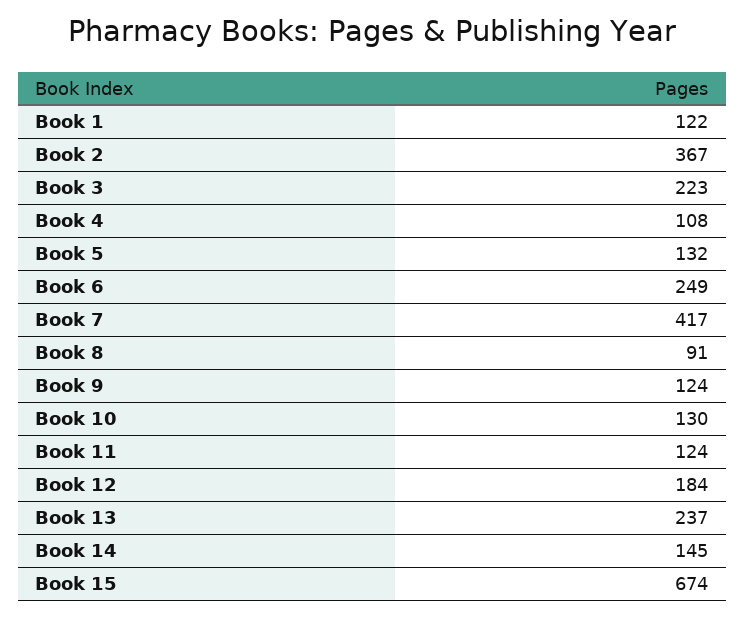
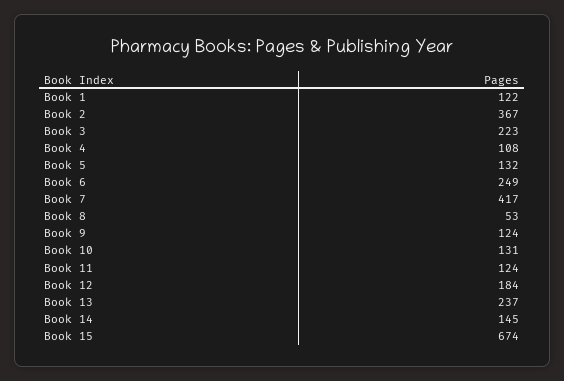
Book 8: 91 -> 53
Book 10: 130 -> 131

